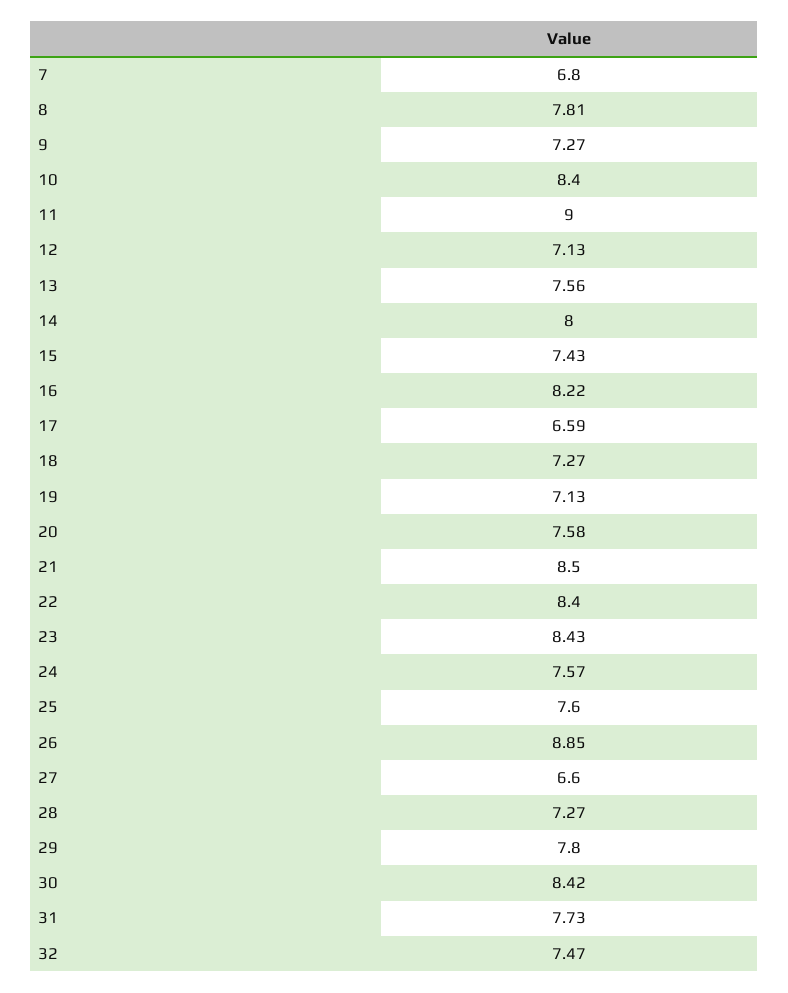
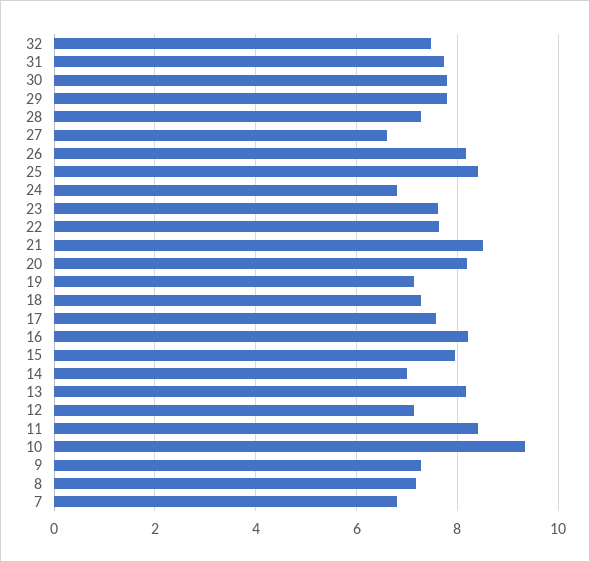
8: 7.81 -> 7.2
10: 8.4 -> 9.4
11: 9 -> 8.4
13: 7.56 -> 8.2
14: 8 -> 7
15: 7.43 -> 8
17: 6.59 -> 7.6
20: 7.58 -> 8.2
22: 8.4 -> 7.6
23: 8.43 -> 7.6
24: 7.57 -> 6.8
25: 7.6 -> 8.4
26: 8.85 -> 8.2
30: 8.42 -> 7.8

